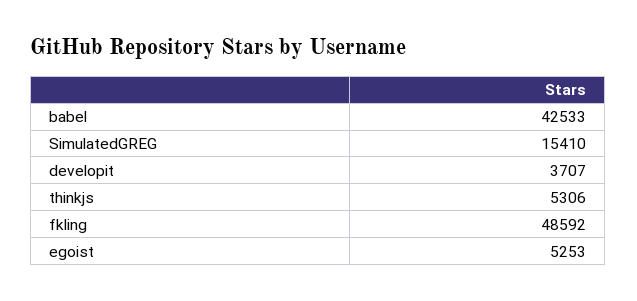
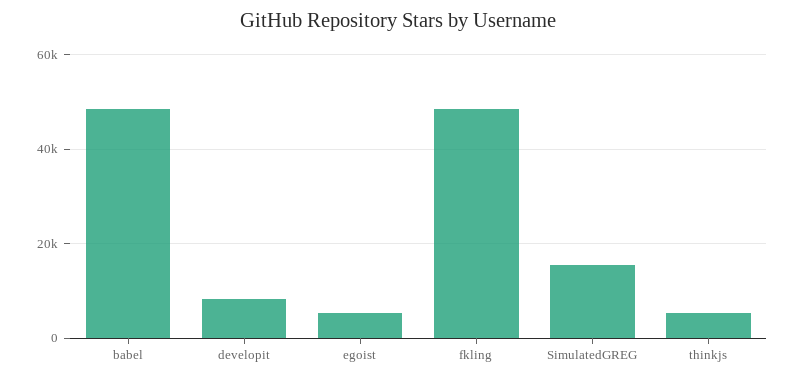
babel: 42533 -> 48000
developit: 3707 -> 8000

